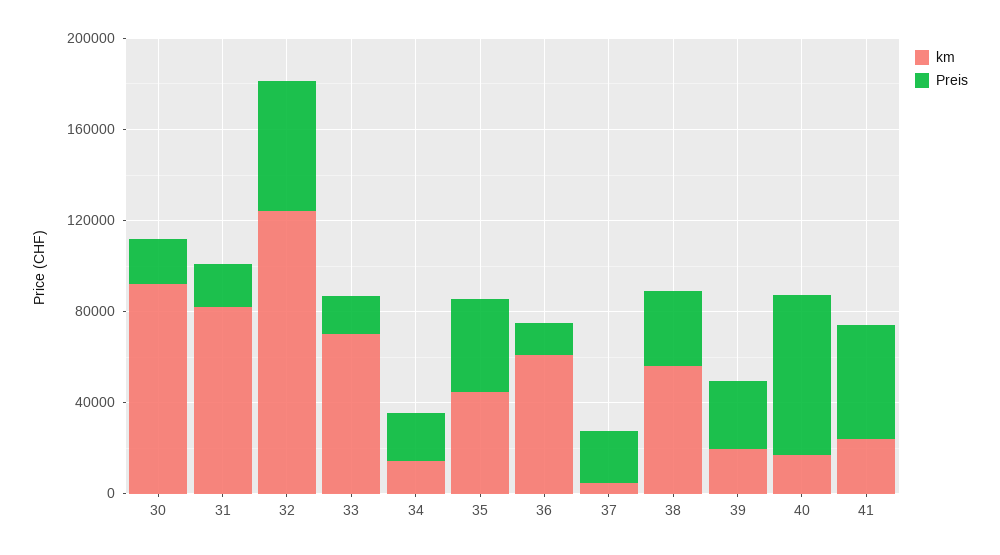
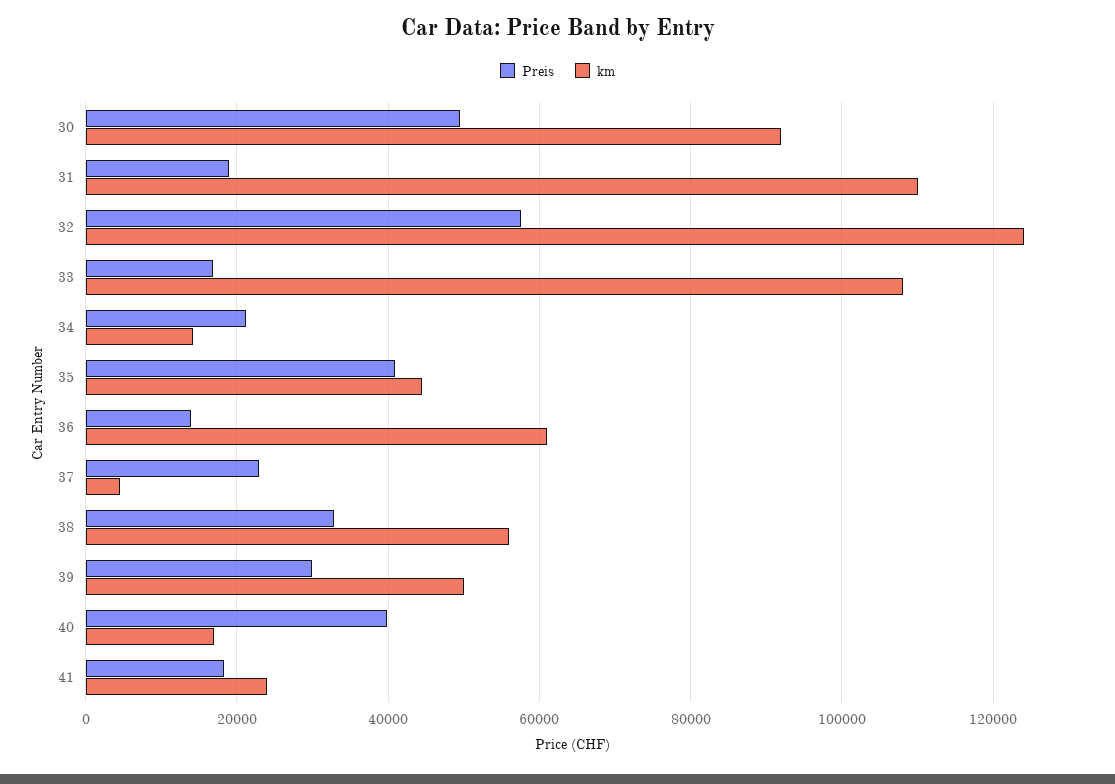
Preis, 30: 20000 -> 50000
km, 31: 80000 -> 110000
km, 33: 70000 -> 108000
km, 39: 20000 -> 50000
Preis, 40: 70000 -> 40000
Preis, 41: 50000 -> 18000

